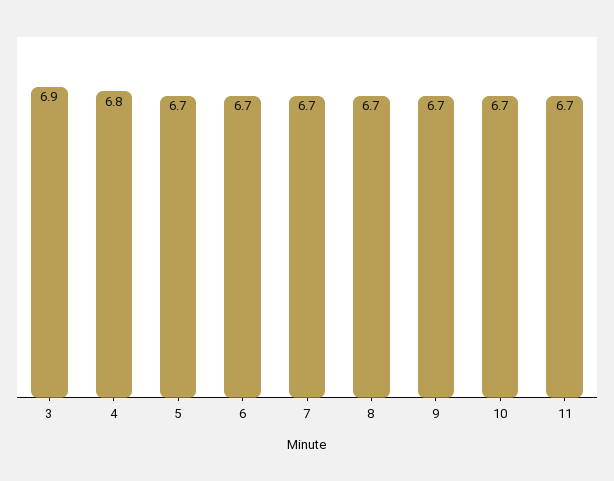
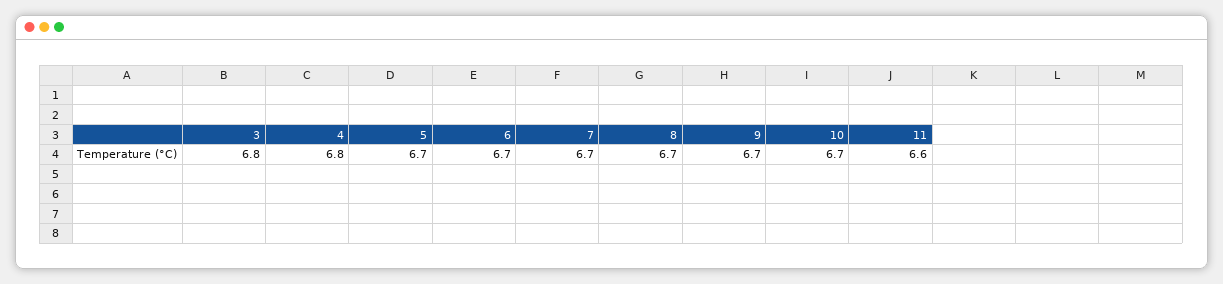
3: 6.9 -> 6.8
11: 6.7 -> 6.6

